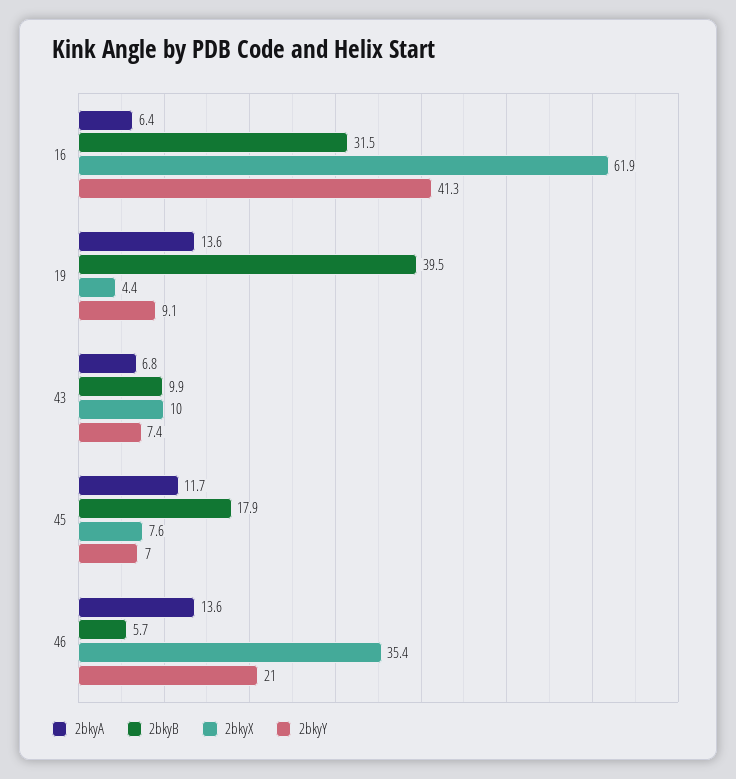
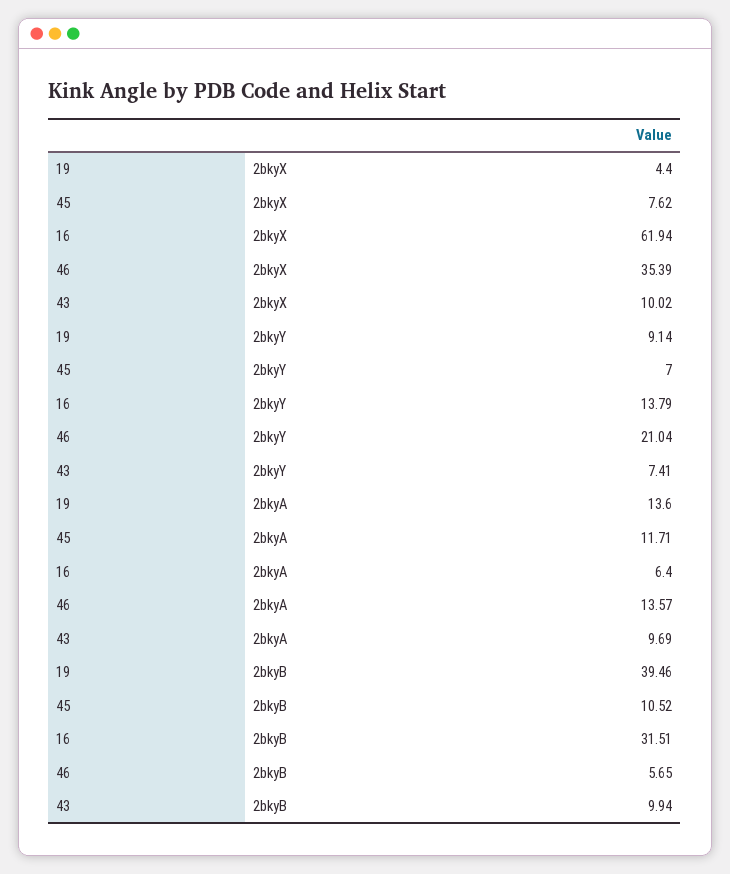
2bkyY, 16: 41.3 -> 13.79
2bkyA, 43: 6.8 -> 9.69
2bkyB, 45: 17.9 -> 10.52

